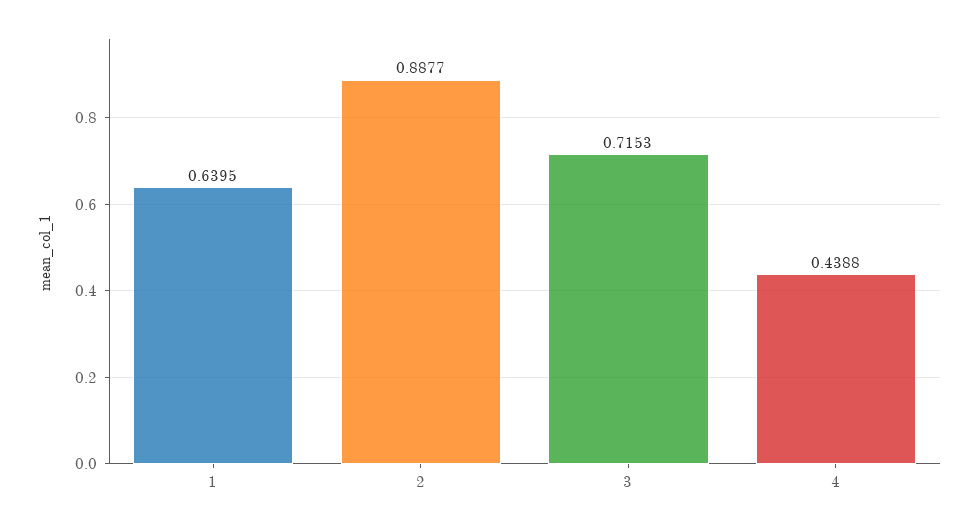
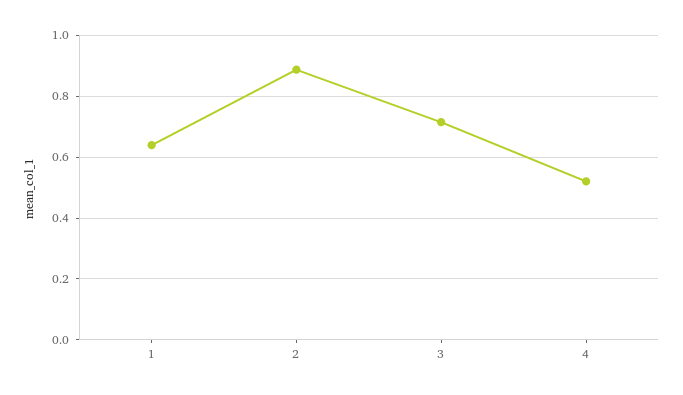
4: 0.4388 -> 0.52

